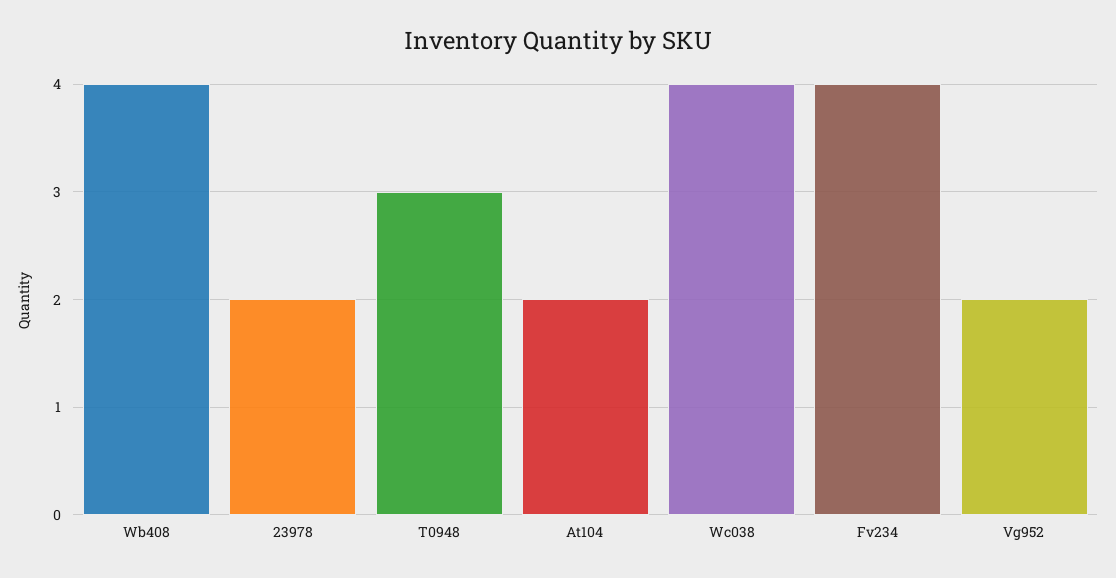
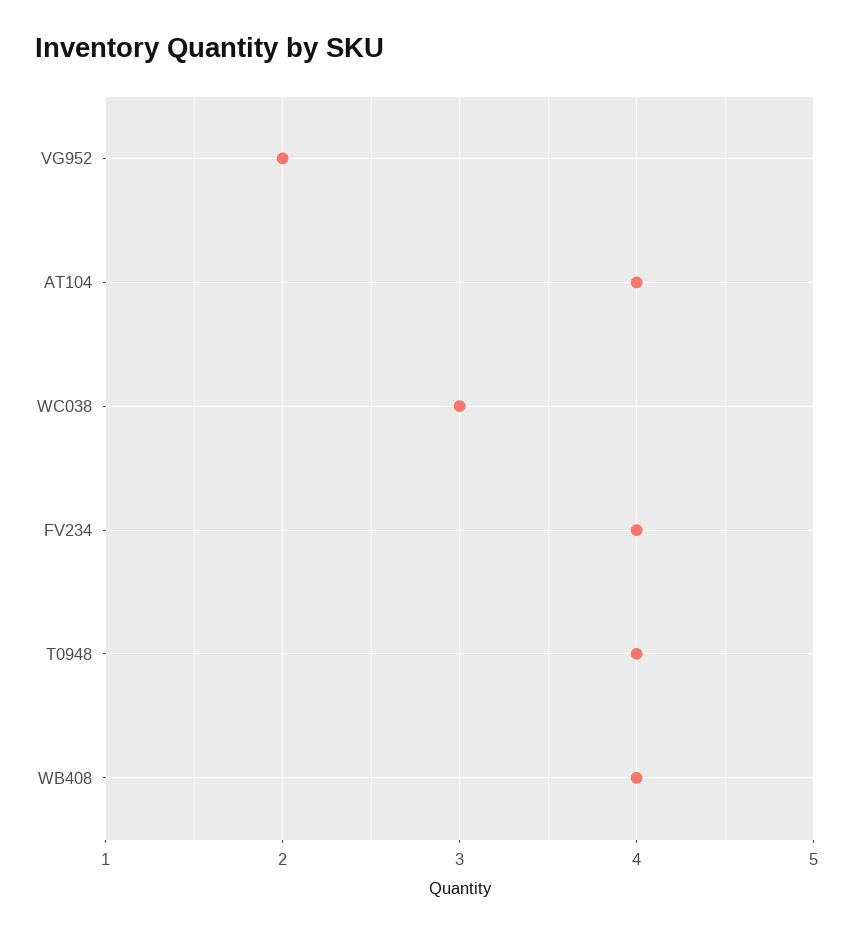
23978: 2 -> none
T0948: 3 -> 4
At104: 2 -> 4
Wc038: 4 -> 3

